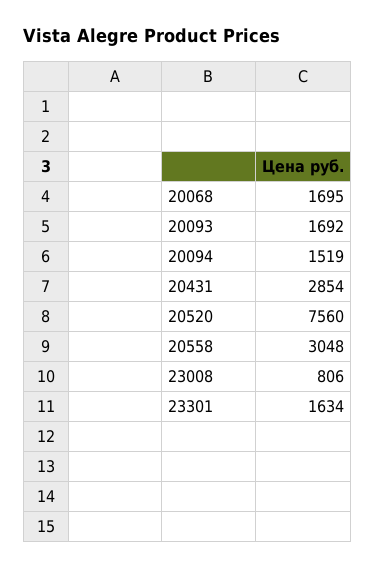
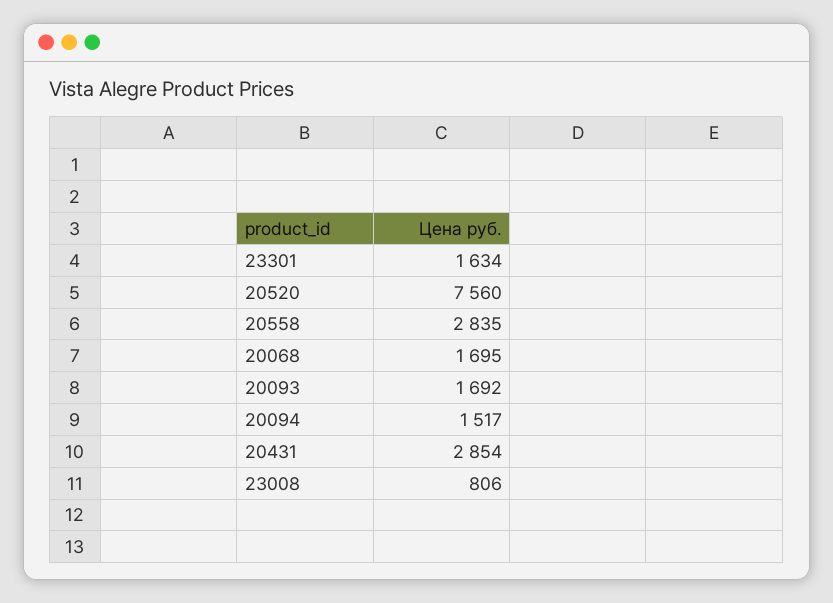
20094: 1519 -> 1517
20558: 3048 -> 2835

